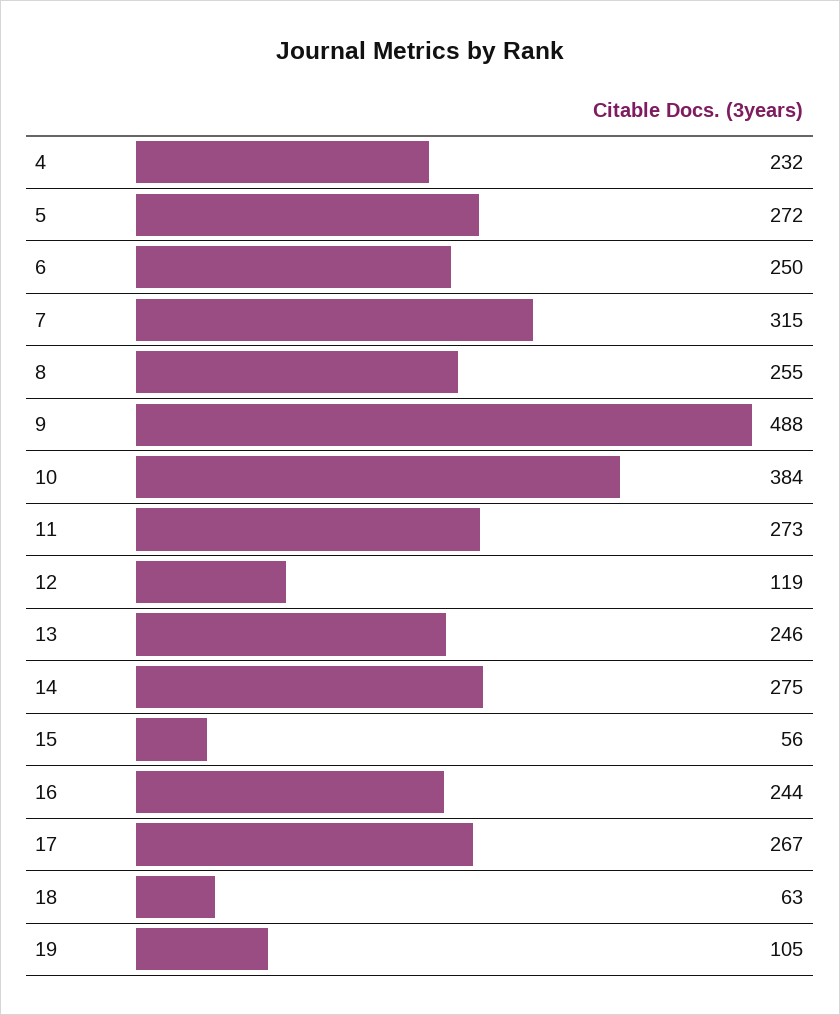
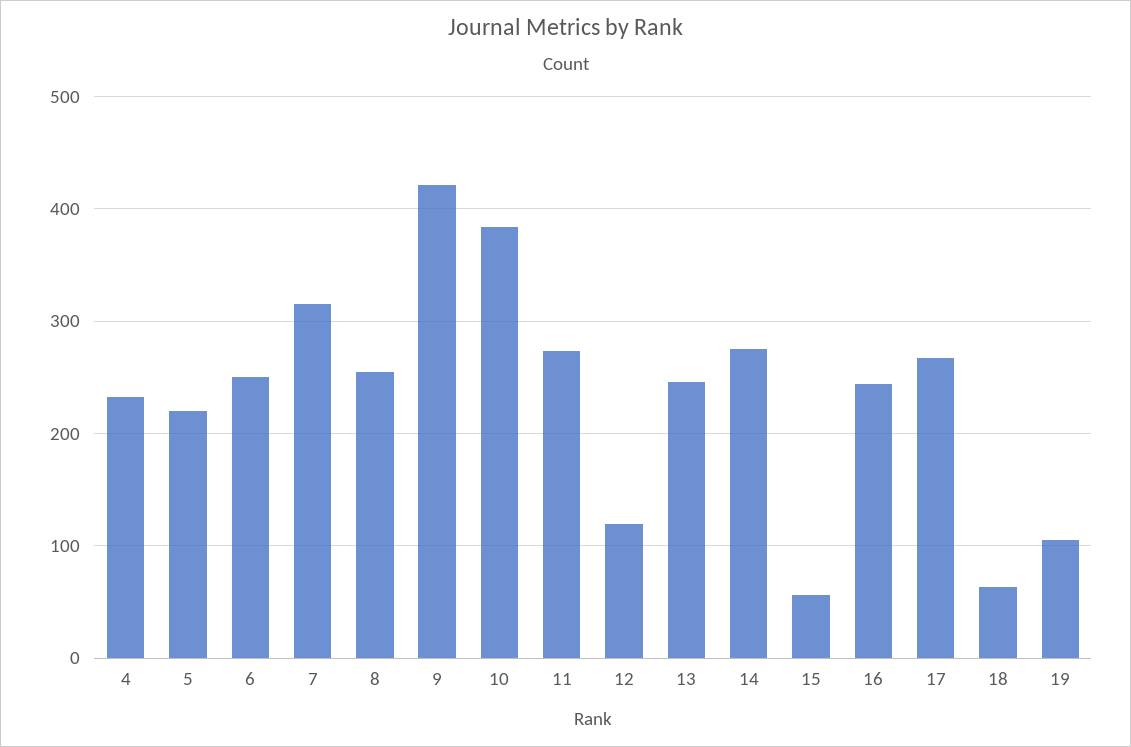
5: 272 -> 220
9: 488 -> 420

